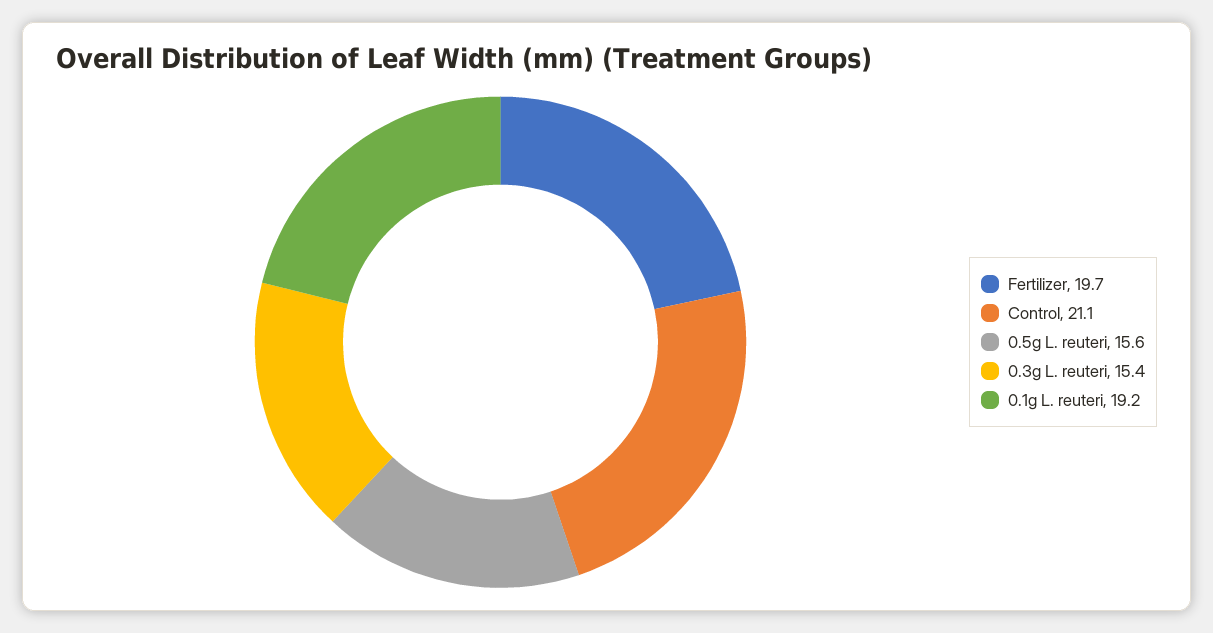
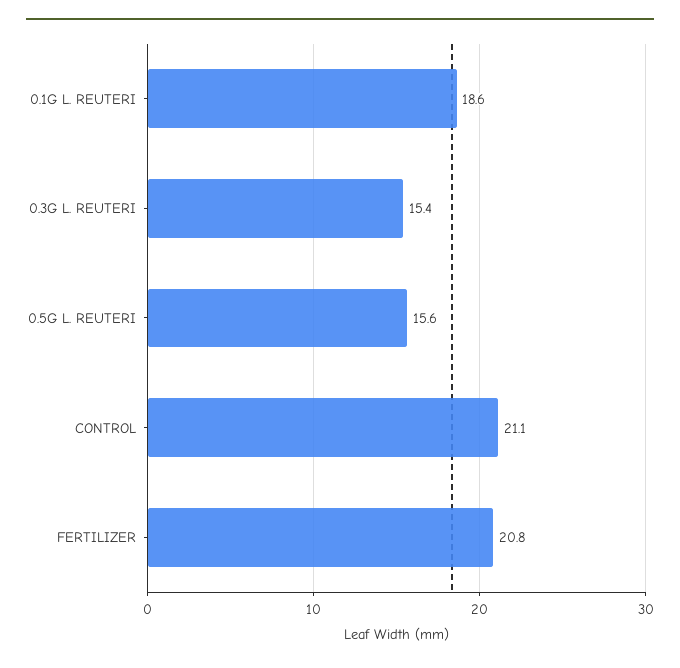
Fertilizer: 19.7 -> 20.8
0.1g L. reuteri: 19.2 -> 18.6

